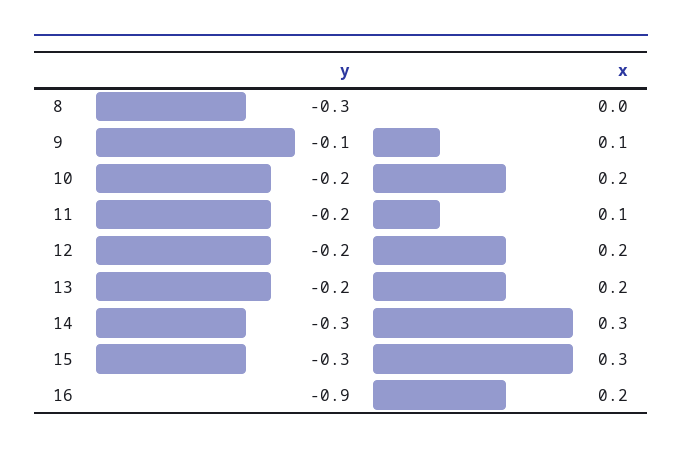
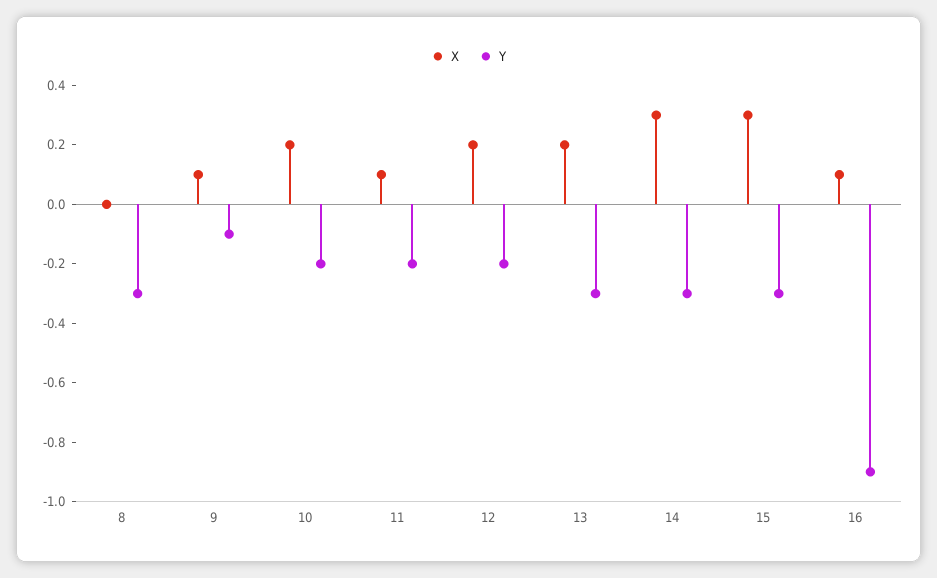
y, 13: -0.2 -> -0.3
x, 16: 0.2 -> 0.1

